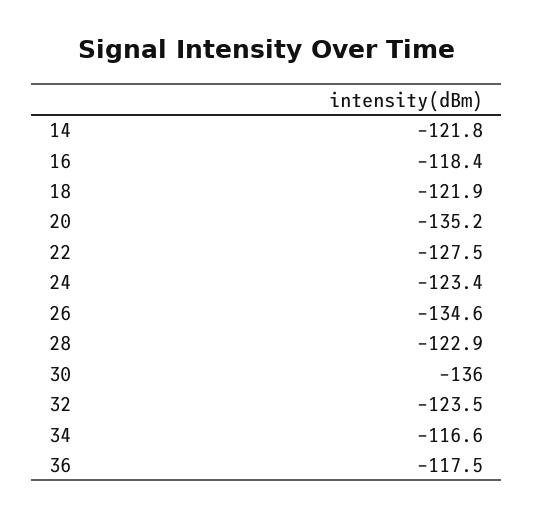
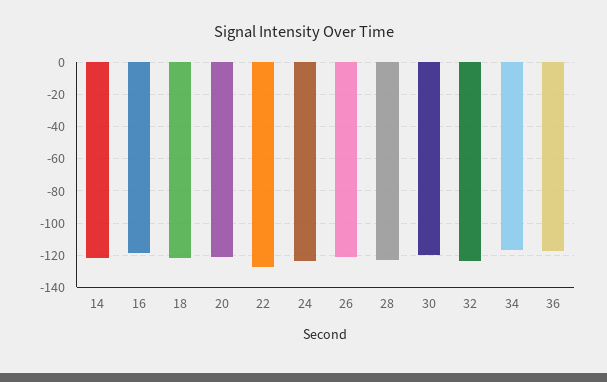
20: -135.2 -> -120
26: -134.6 -> -120
30: -136 -> -120

